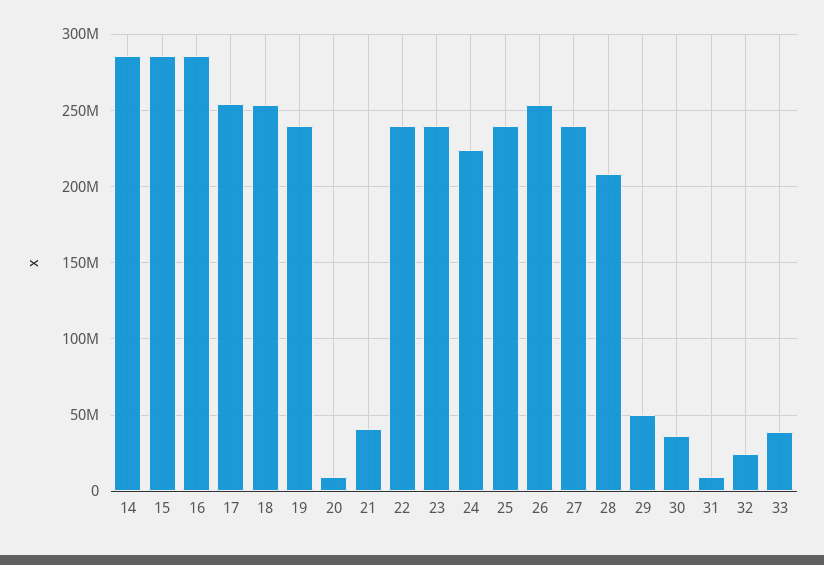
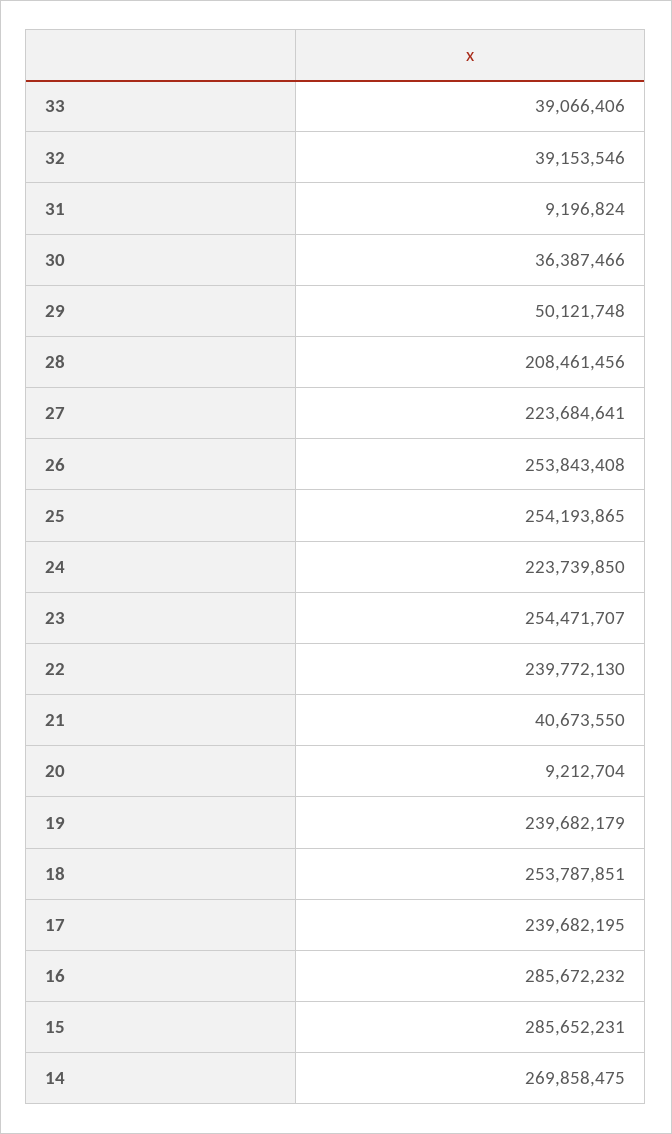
14: 285000000 -> 269858475
17: 255000000 -> 239682195
23: 240000000 -> 254471707
25: 240000000 -> 254193865
27: 240000000 -> 223684641
32: 25000000 -> 39153546

